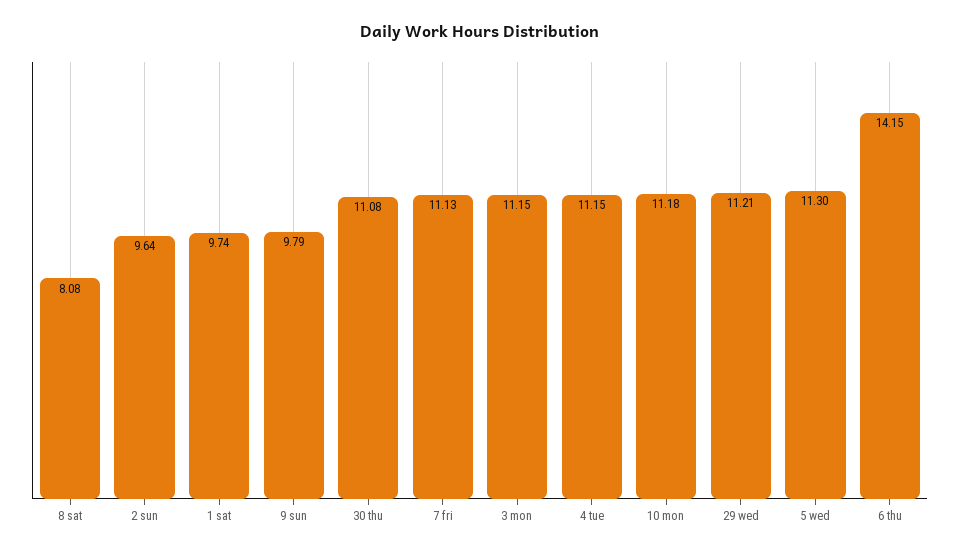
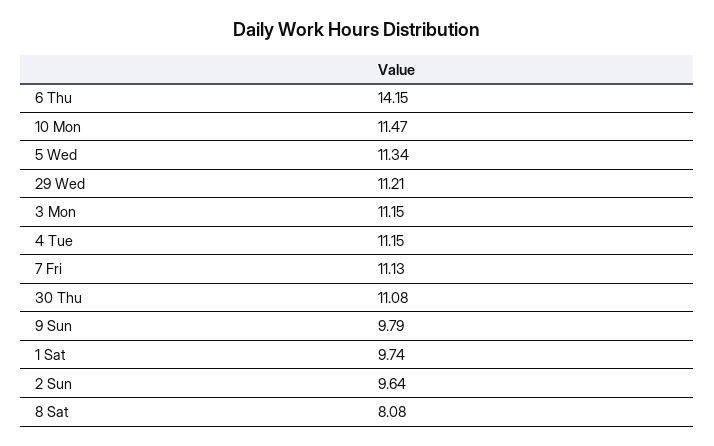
10 mon: 11.18 -> 11.47
5 wed: 11.3 -> 11.34

